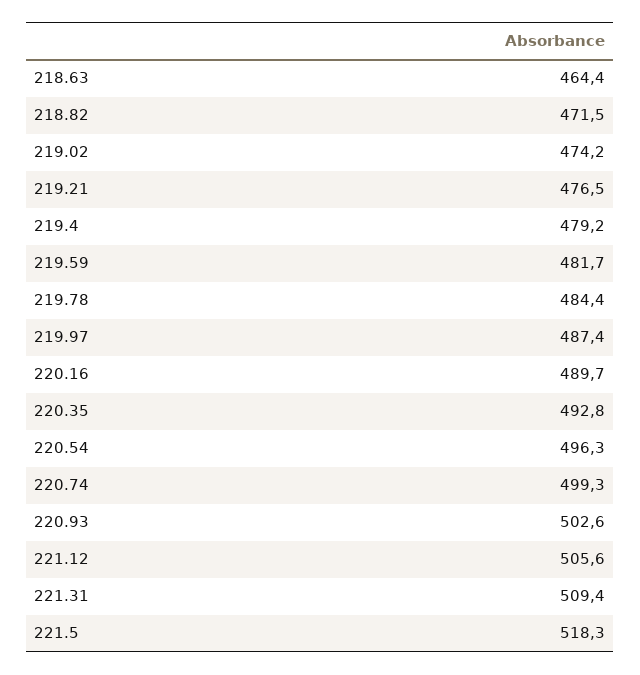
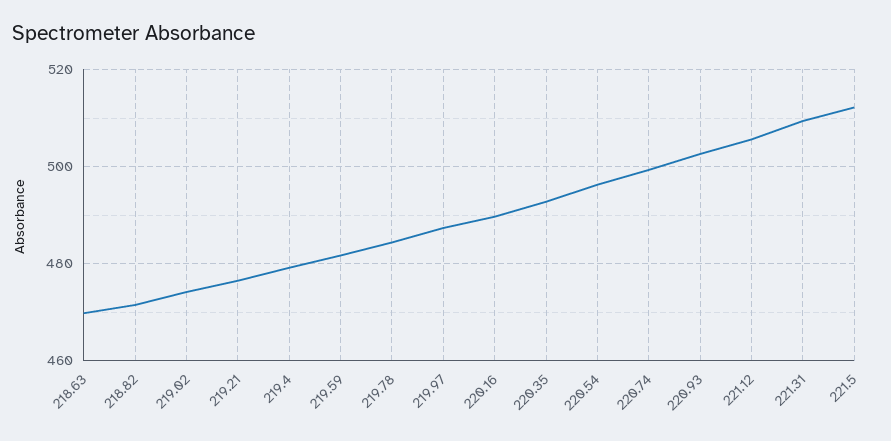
218.63: 464.4 -> 470
221.5: 518.3 -> 512

